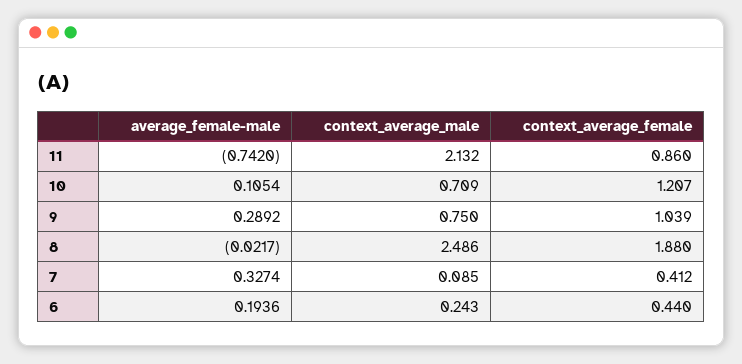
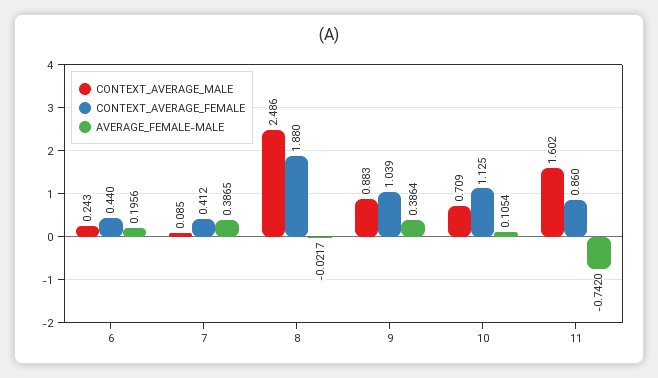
context_average_male, 11: 2.132 -> 1.602
context_average_female, 10: 1.207 -> 1.125
average_female-male, 9: 0.2892 -> 0.3864
context_average_male, 9: 0.75 -> 0.883
average_female-male, 7: 0.3274 -> 0.3865
average_female-male, 6: 0.1936 -> 0.1956

